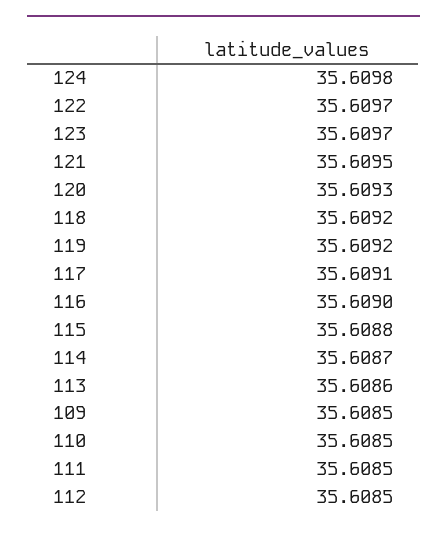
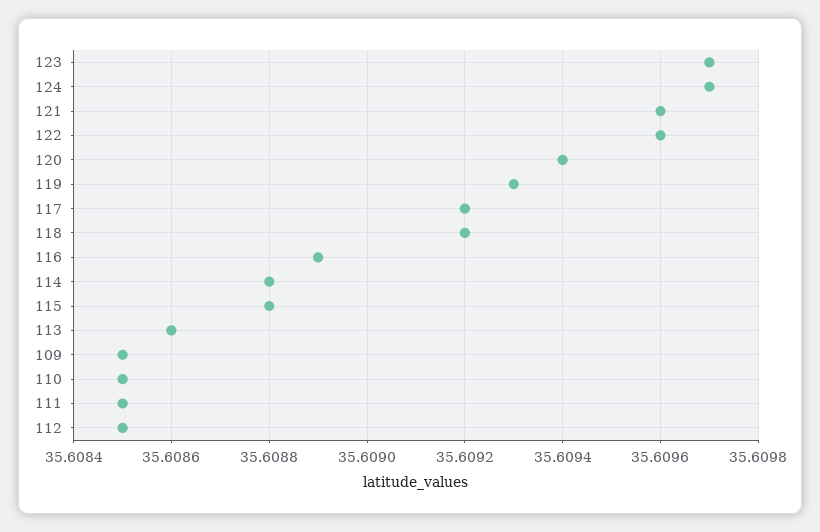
124: 35.6098 -> 35.6097
122: 35.6097 -> 35.6096
121: 35.6095 -> 35.6096
120: 35.6093 -> 35.6094
119: 35.6092 -> 35.6093
117: 35.6091 -> 35.6092
116: 35.609 -> 35.6089
114: 35.6087 -> 35.6088

